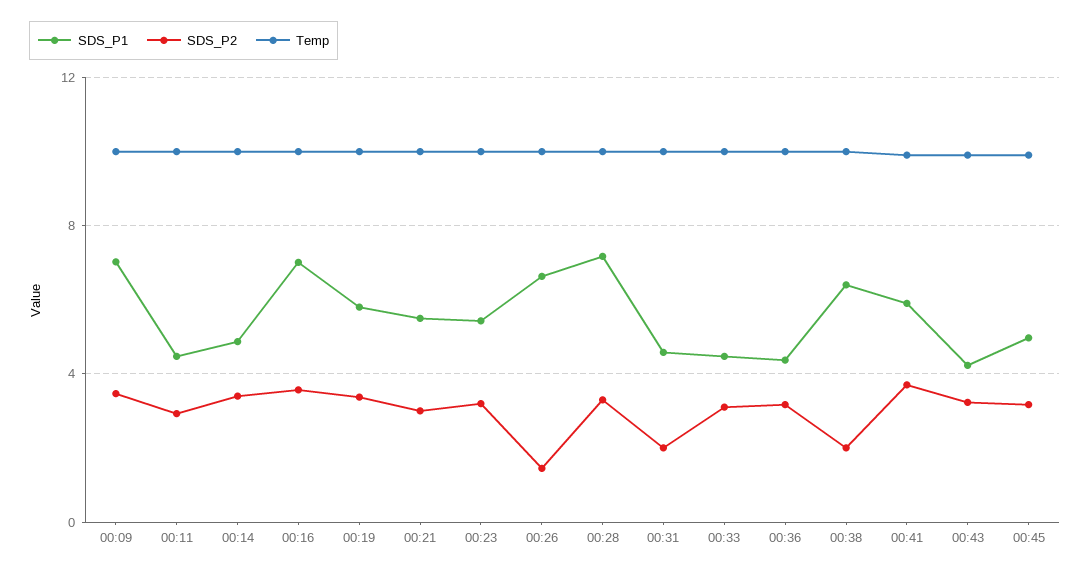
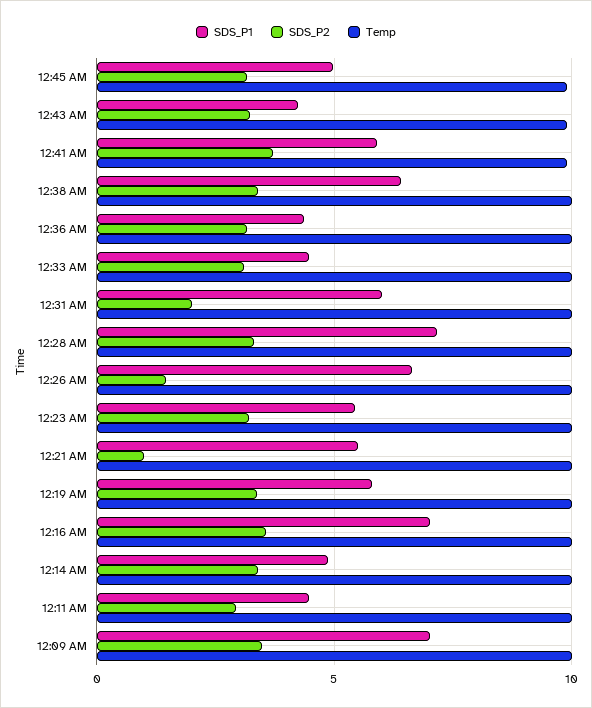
SDS_P2, 00:21: 3 -> 1
SDS_P1, 00:31: 4.5 -> 6
SDS_P2, 00:38: 2 -> 3.5

